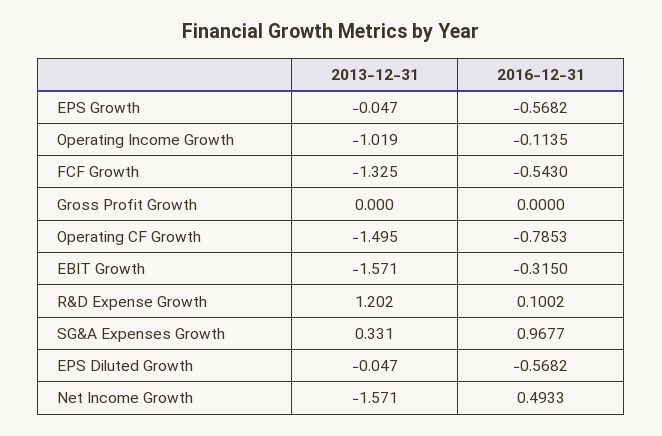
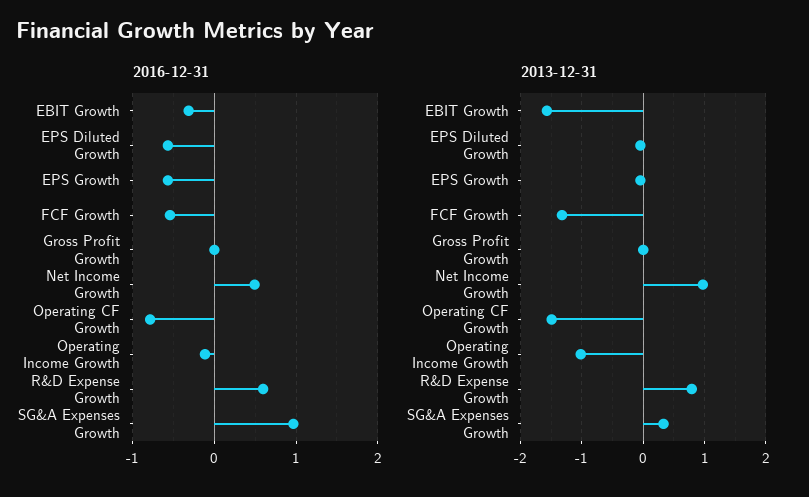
2013-12-31, R&D Expense Growth: 1.202 -> 0.8
2016-12-31, R&D Expense Growth: 0.1002 -> 0.6
2013-12-31, Net Income Growth: -1.571 -> 1

